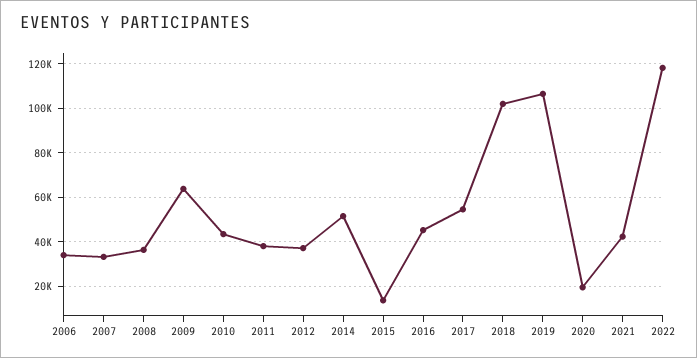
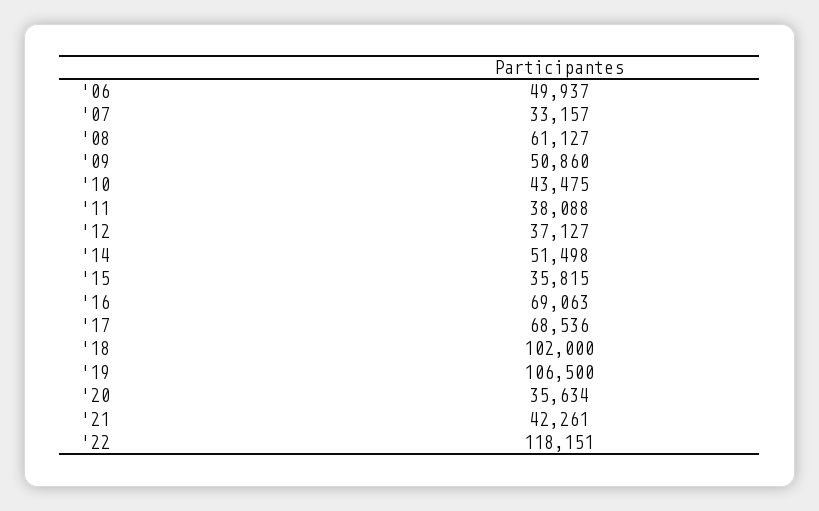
2006: 35000 -> 49937
2008: 35000 -> 61127
2009: 65000 -> 50860
2015: 15000 -> 35815
2016: 45000 -> 69063
2017: 55000 -> 68536
2020: 20000 -> 35634

